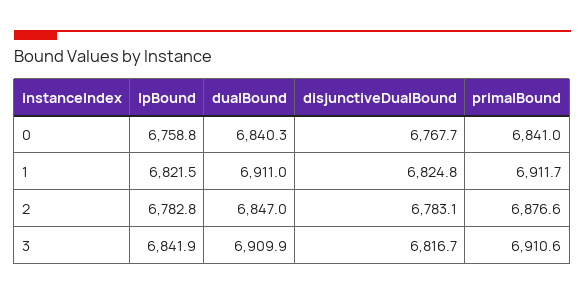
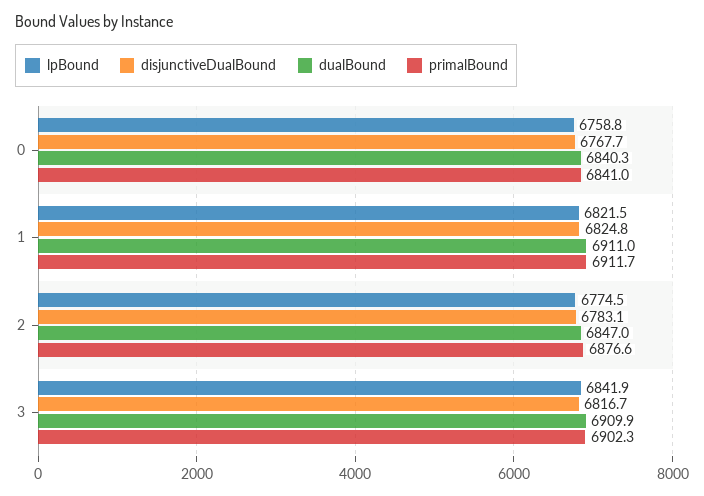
lpBound, 2: 6782.8 -> 6774.5
primalBound, 3: 6910.6 -> 6902.3

